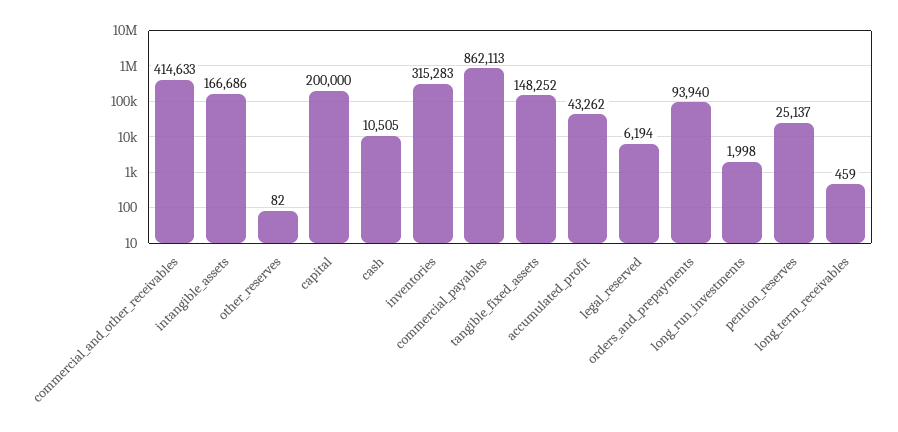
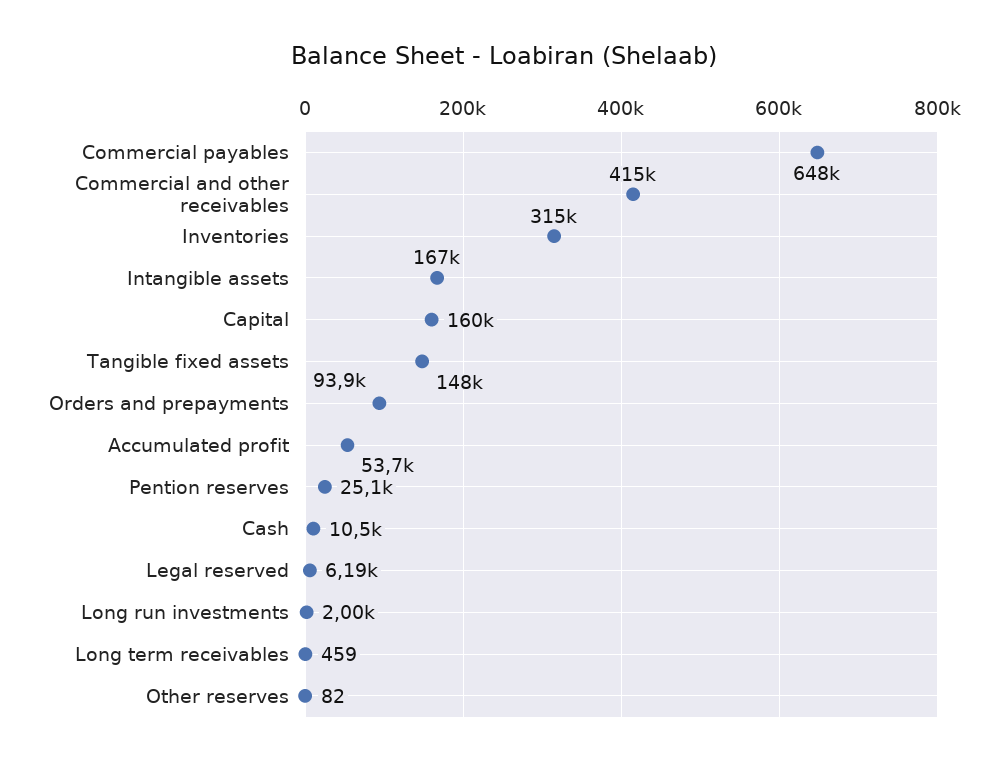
capital: 200000 -> 160000
commercial_payables: 862113 -> 648000
accumulated_profit: 43262 -> 53700

